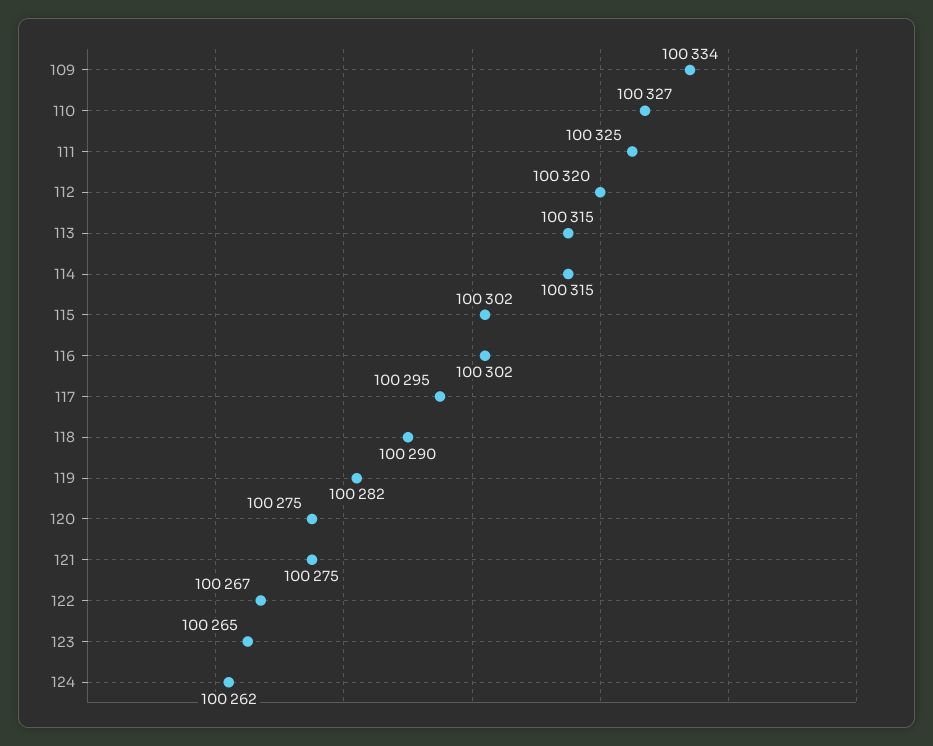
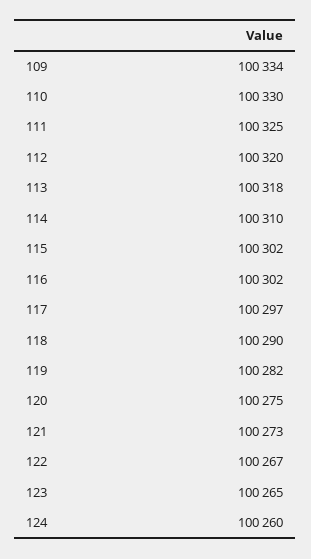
110: 100327 -> 100330
113: 100315 -> 100318
114: 100315 -> 100310
117: 100295 -> 100297
121: 100275 -> 100273
124: 100262 -> 100260

